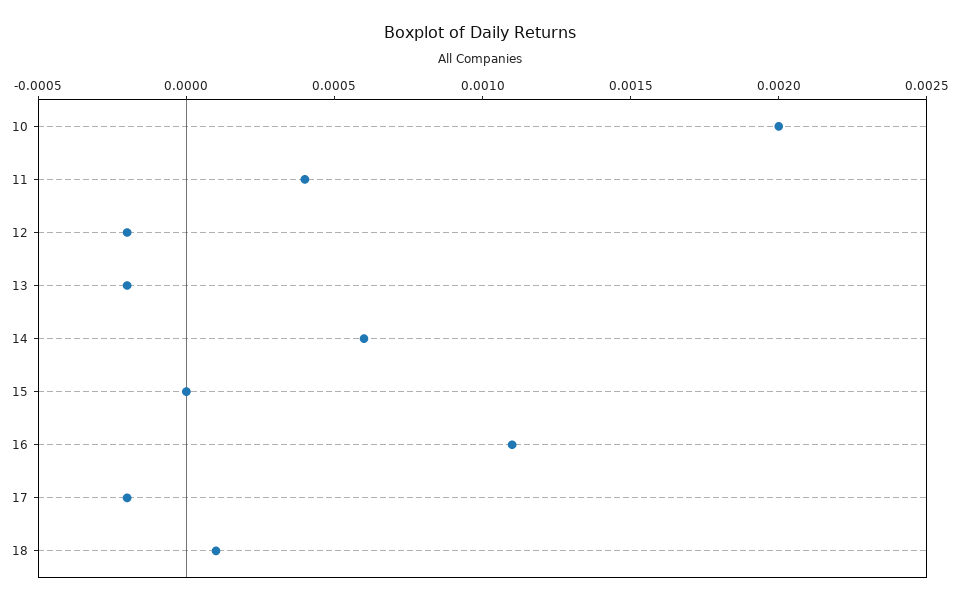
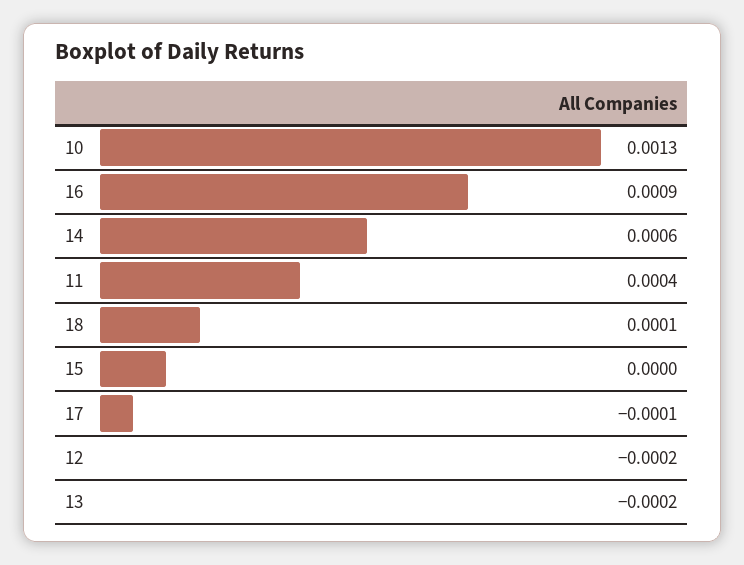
10: 0.002 -> 0.0013
16: 0.0011 -> 0.0009
17: -0.0002 -> -0.0001

